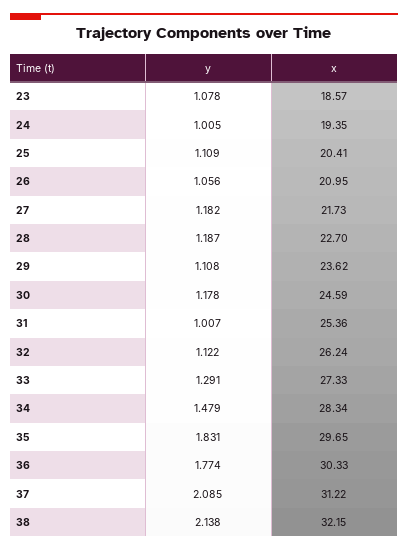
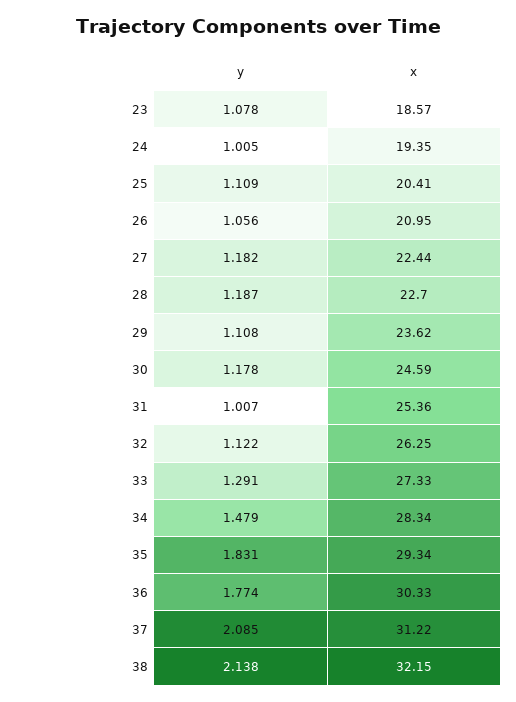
x, 27: 21.73 -> 22.44
x, 32: 26.24 -> 26.25
x, 35: 29.65 -> 29.34

